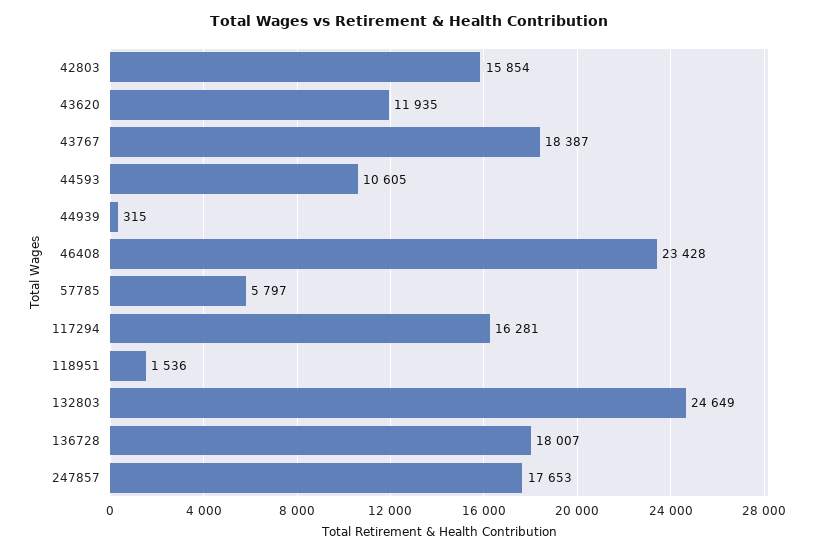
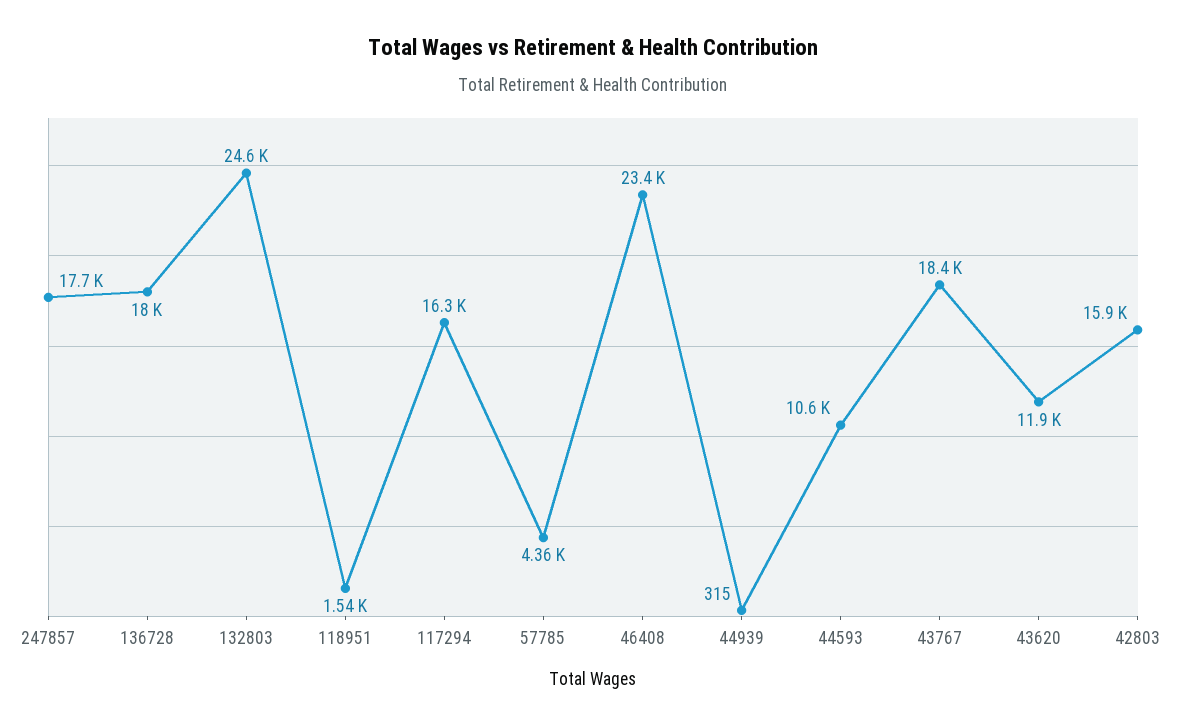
57785: 5797 -> 4360

